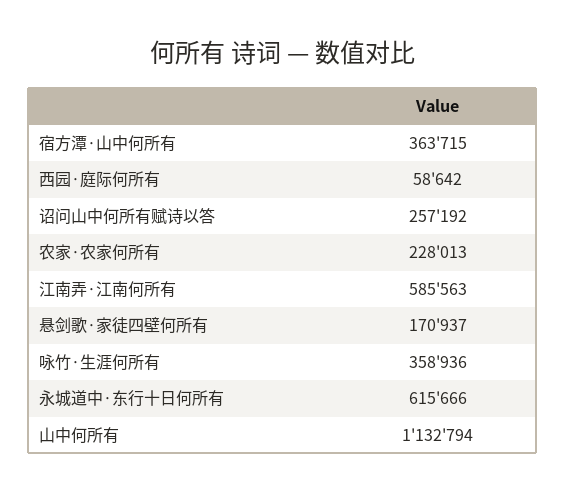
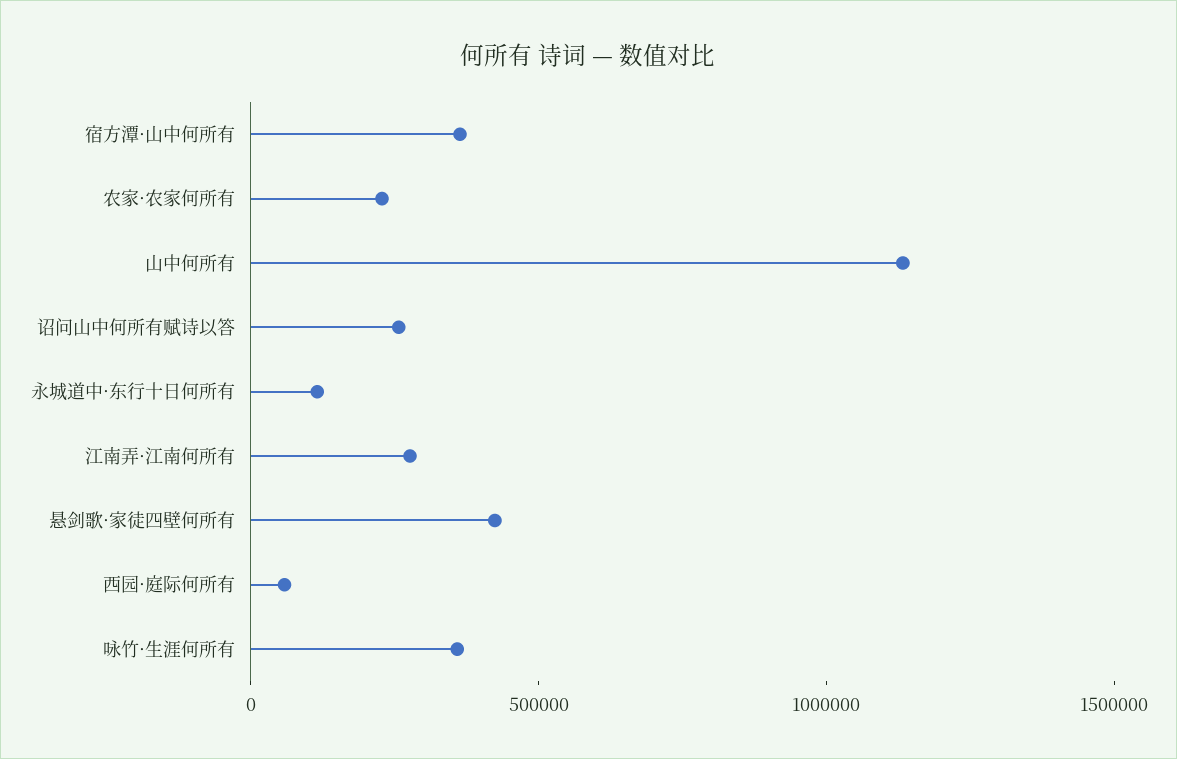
江南弄·江南何所有: 585563 -> 300000
悬剑歌·家徒四壁何所有: 170937 -> 400000
永城道中·东行十日何所有: 615666 -> 100000

